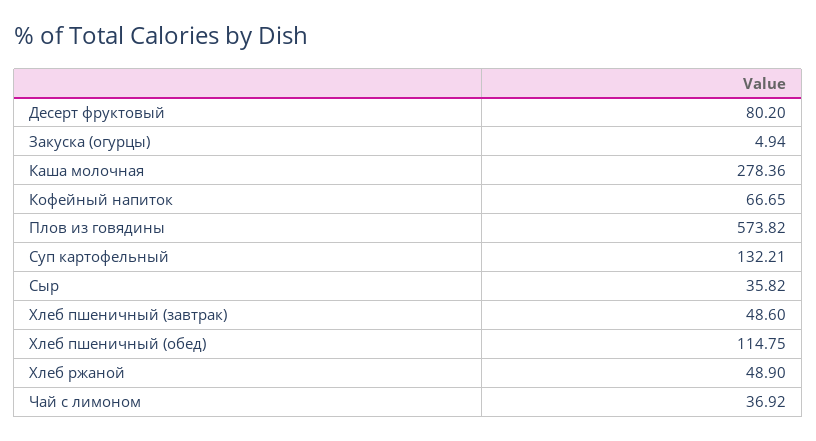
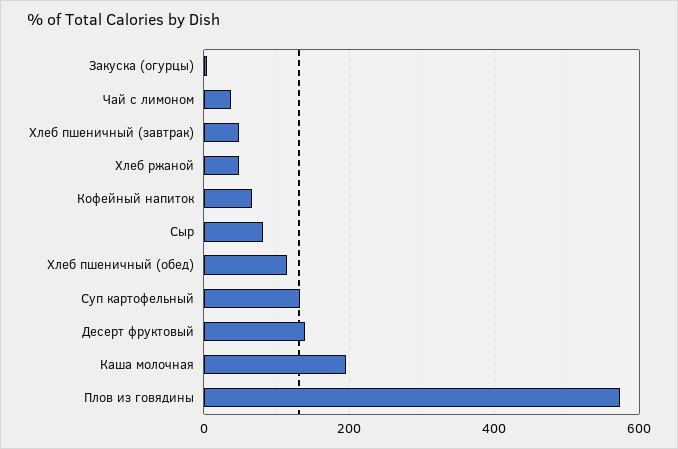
Десерт фруктовый: 80.2 -> 140
Каша молочная: 278.36 -> 200
Сыр: 35.82 -> 80

